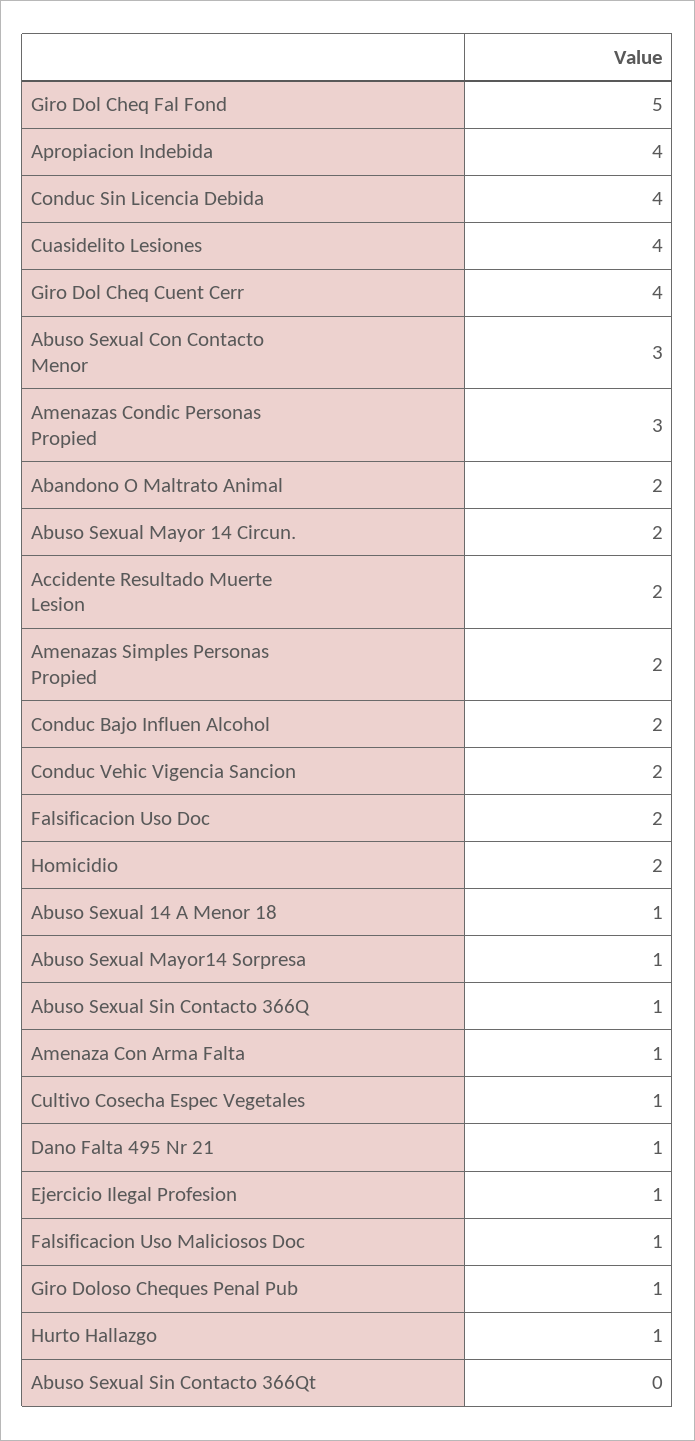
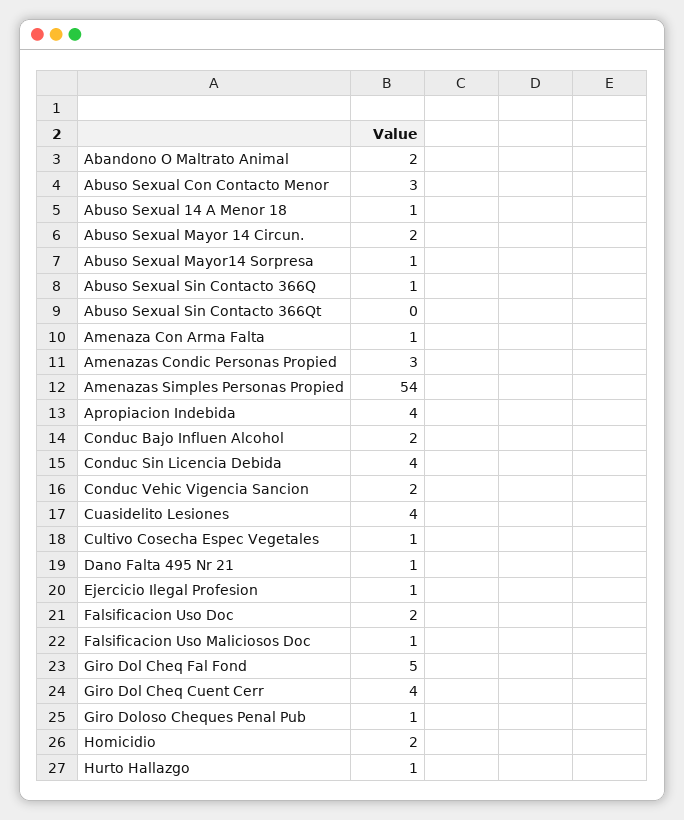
Accidente Resultado Muerte Lesion: 2 -> none
Amenazas Simples Personas Propied: 2 -> 54

